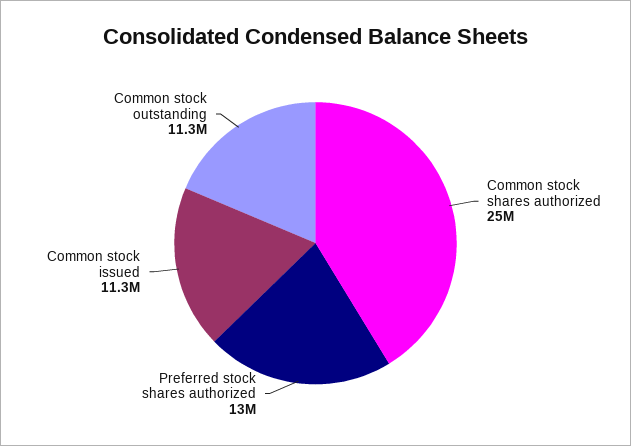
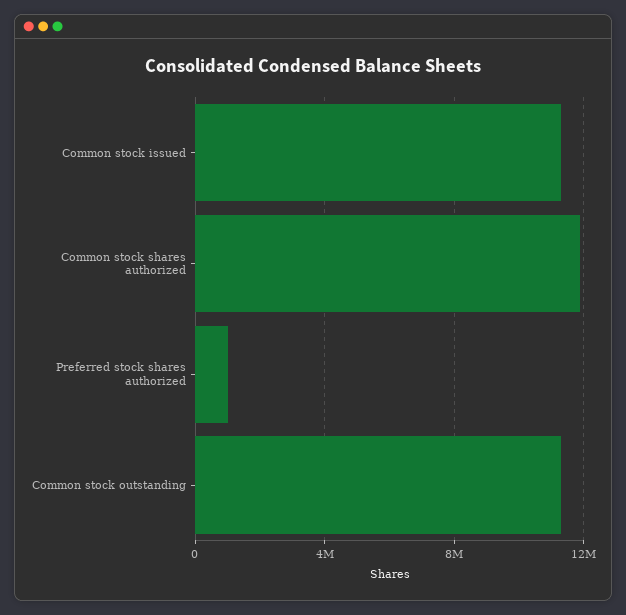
Common stock shares authorized: 25000000 -> 12000000
Preferred stock shares authorized: 13000000 -> 1000000

